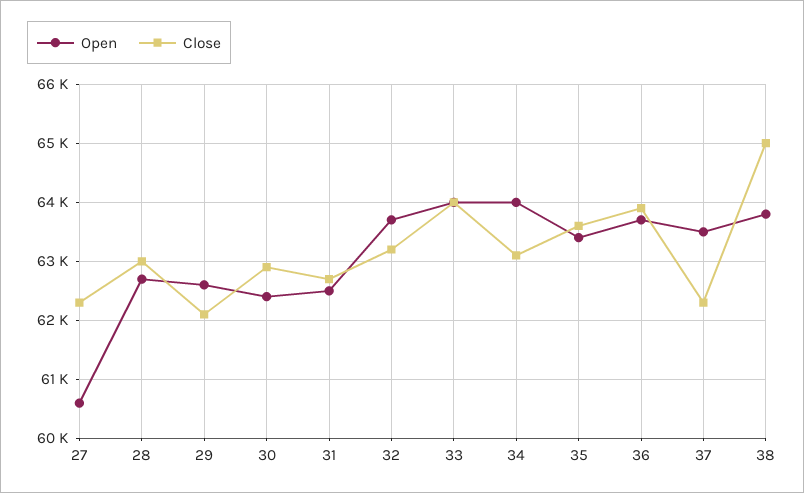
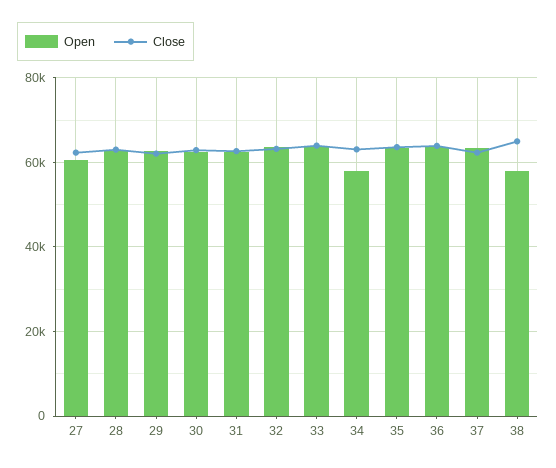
Open, 34: 64000 -> 58000
Open, 38: 63800 -> 58000

